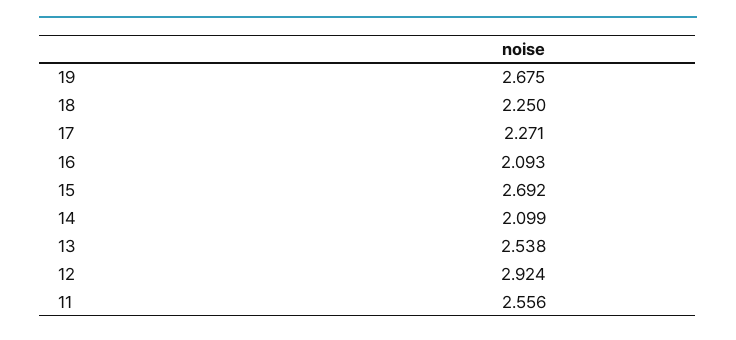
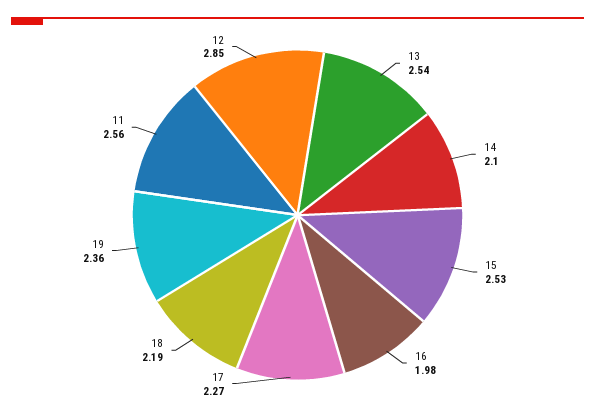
19: 2.675 -> 2.36
18: 2.25 -> 2.19
16: 2.093 -> 1.98
15: 2.692 -> 2.53
12: 2.924 -> 2.85

